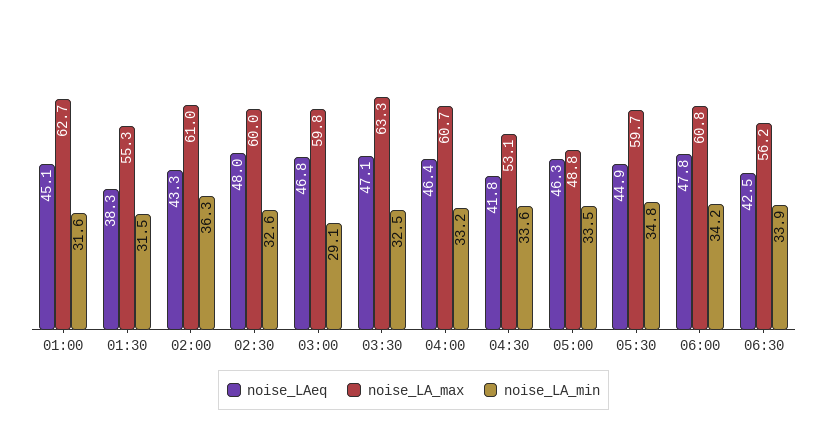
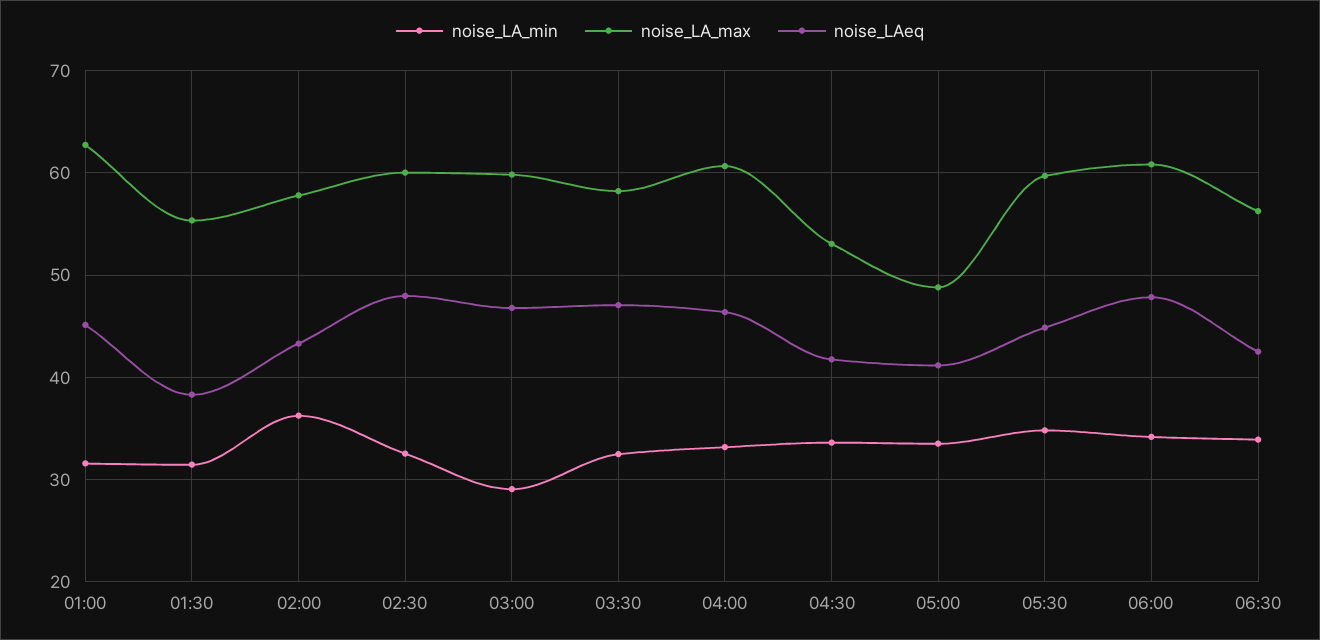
noise_LA_max, 02:00: 61 -> 58
noise_LA_max, 03:30: 63.3 -> 58
noise_LAeq, 05:00: 46.3 -> 41

